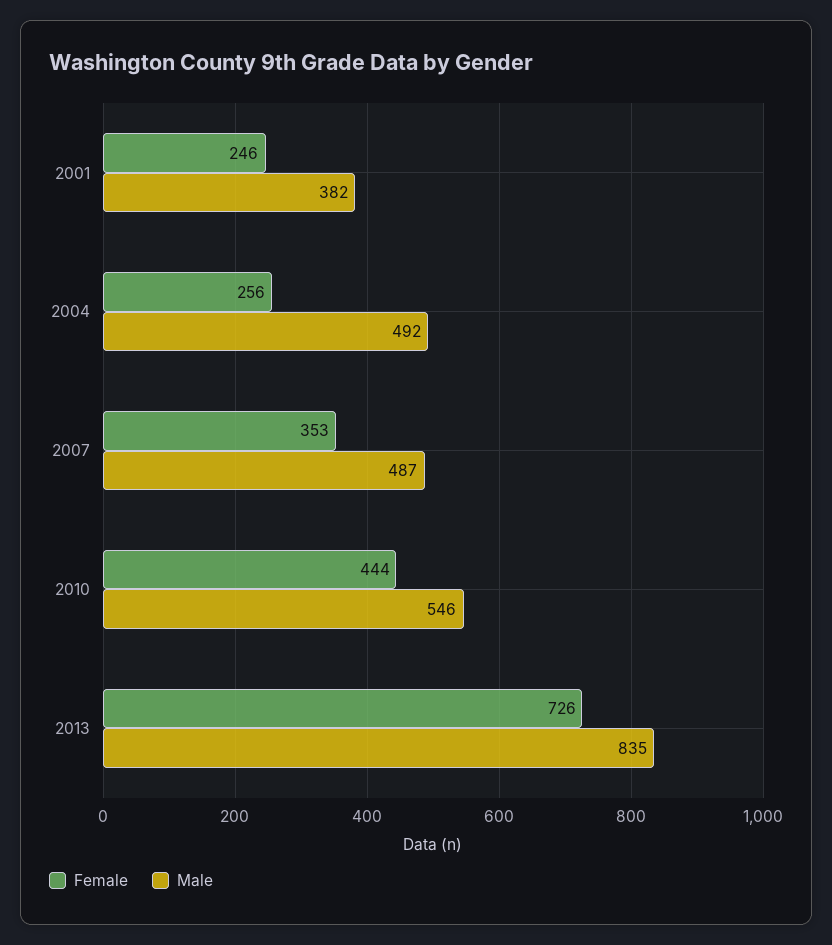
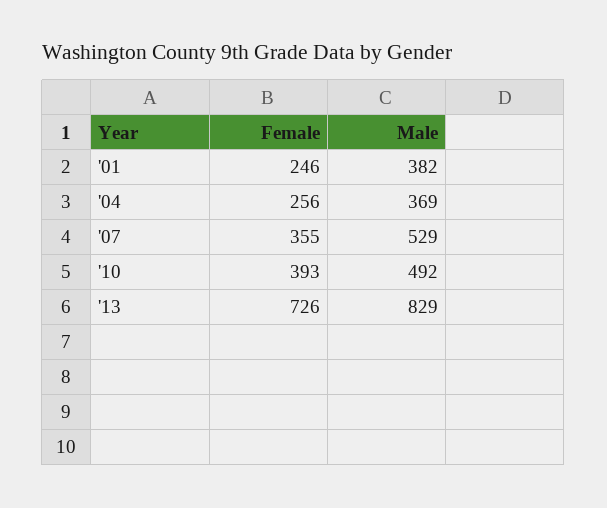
Male, 2004: 492 -> 369
Female, 2007: 353 -> 355
Male, 2007: 487 -> 529
Female, 2010: 444 -> 393
Male, 2010: 546 -> 492
Male, 2013: 835 -> 829

